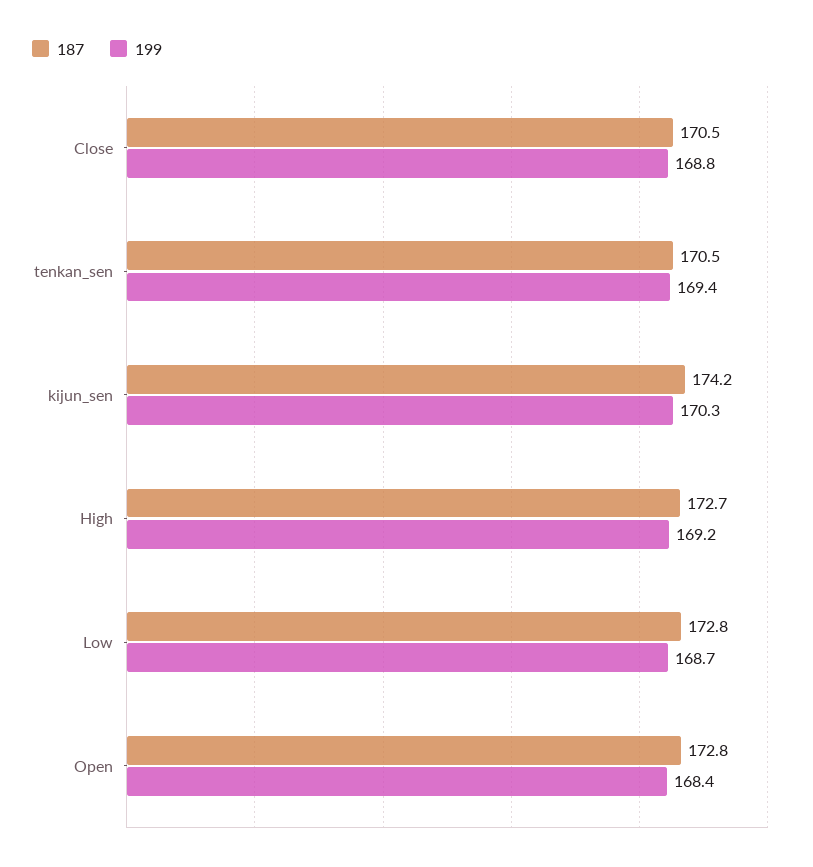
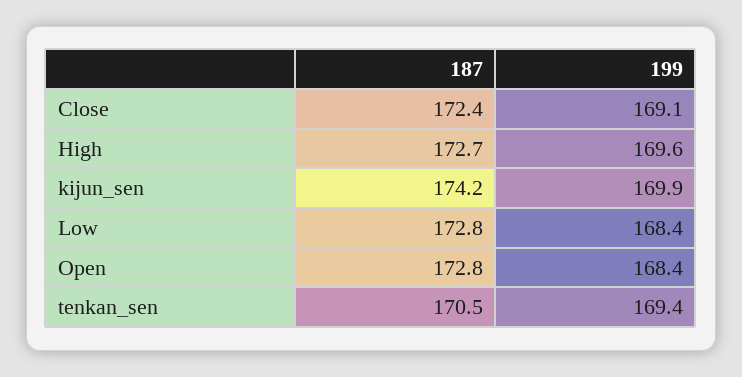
187, Close: 170.5 -> 172.4
199, Close: 168.8 -> 169.1
199, kijun_sen: 170.3 -> 169.9
199, High: 169.2 -> 169.6
199, Low: 168.7 -> 168.4

